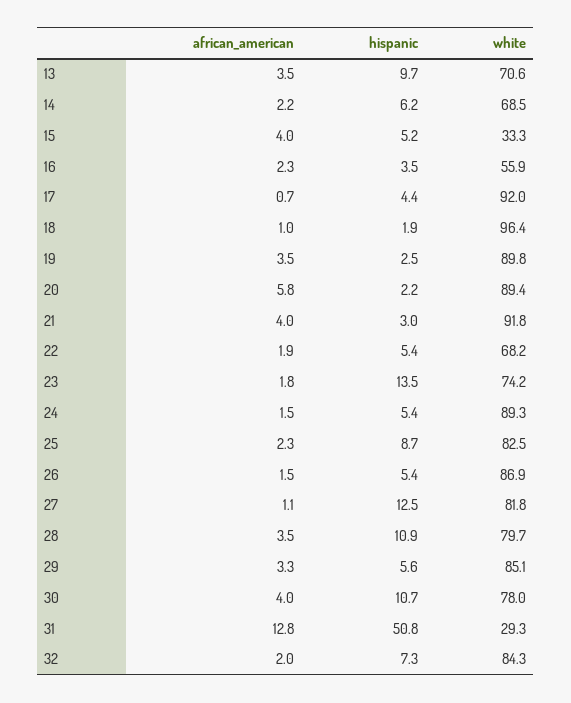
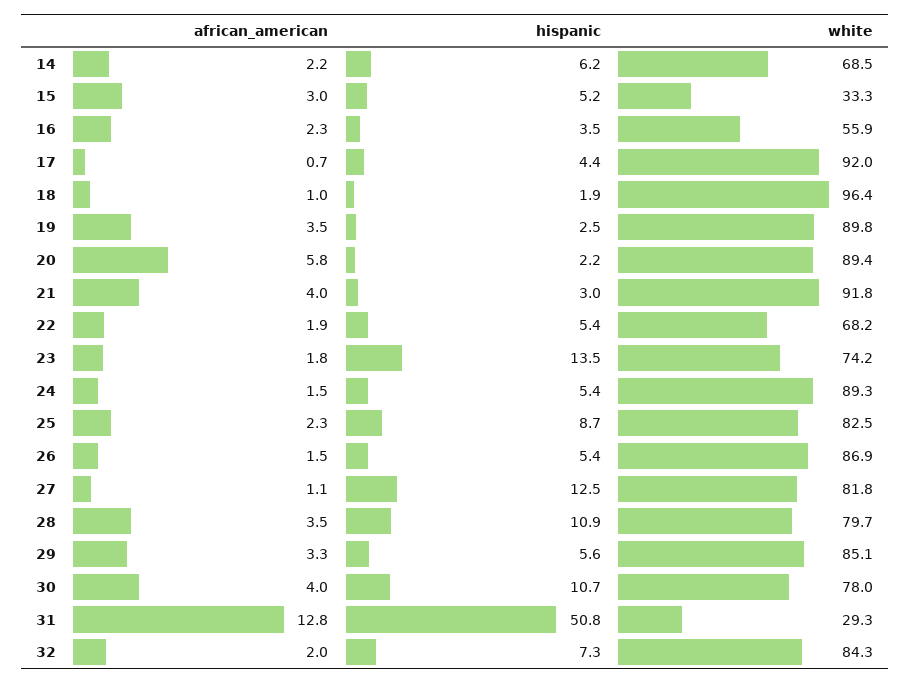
african_american, 13: 3.5 -> none
hispanic, 13: 9.7 -> none
white, 13: 70.6 -> none
african_american, 15: 4 -> 3

